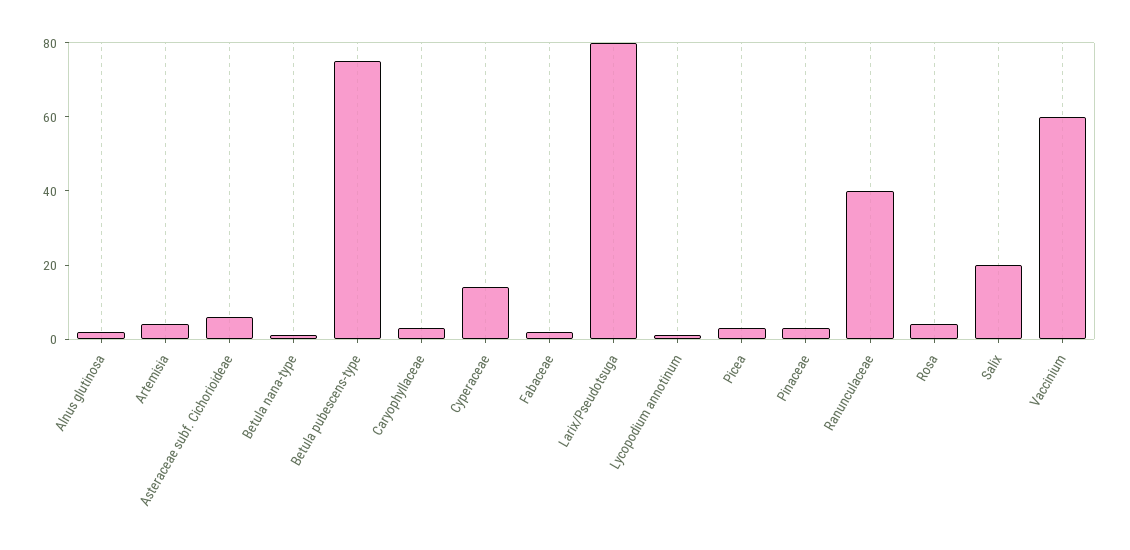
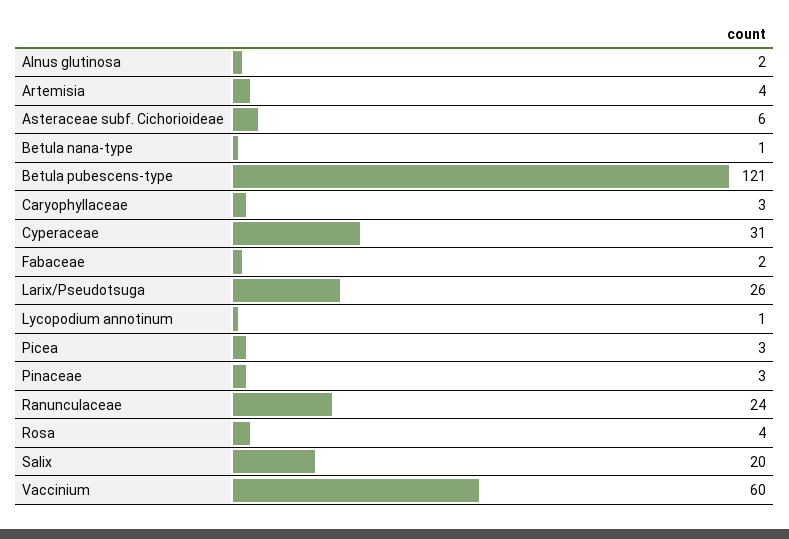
Betula pubescens-type: 75 -> 121
Cyperaceae: 15 -> 31
Larix/Pseudotsuga: 80 -> 26
Ranunculaceae: 40 -> 24

